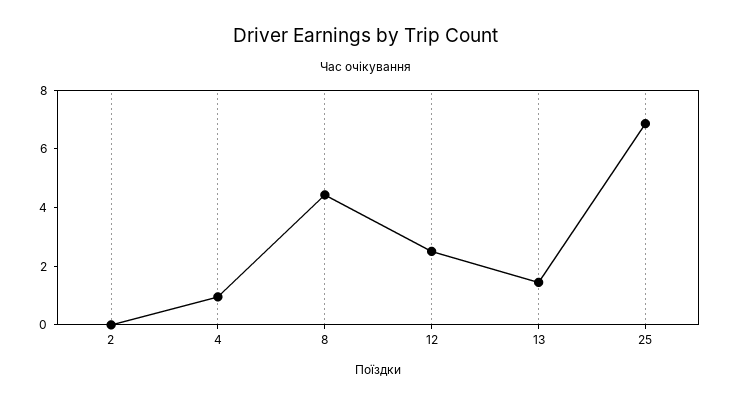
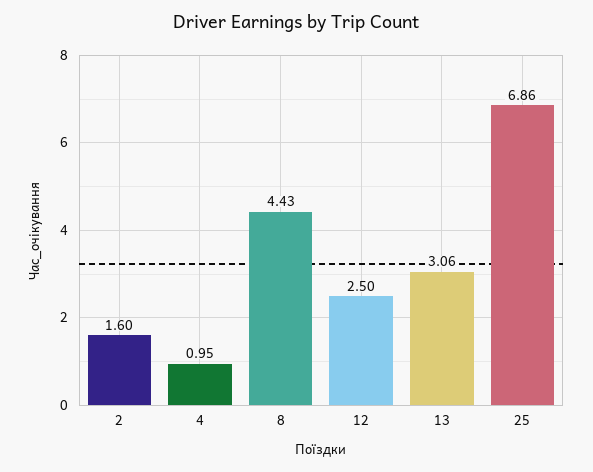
2: 0 -> 1.6
13: 1.5 -> 3.06

